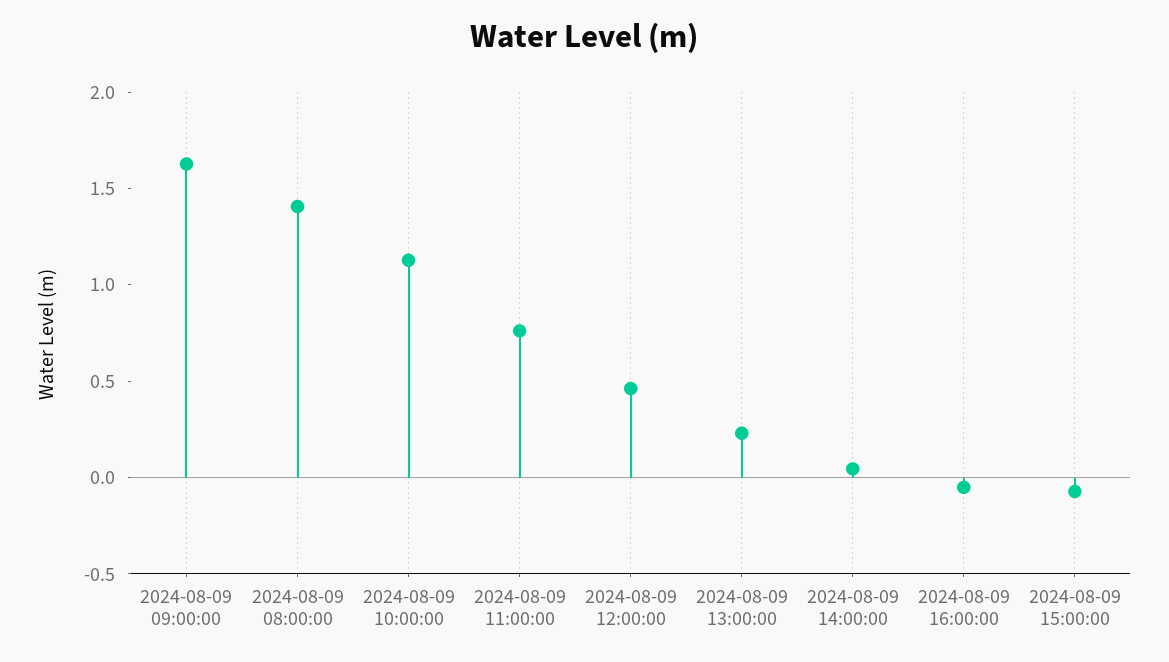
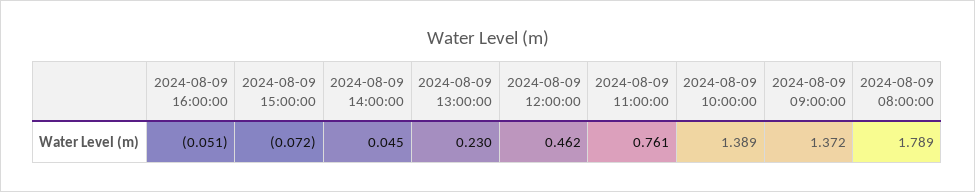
2024-08-09 09:00:00: 1.6 -> 1.372
2024-08-09 08:00:00: 1.4 -> 1.789
2024-08-09 10:00:00: 1.1 -> 1.389

